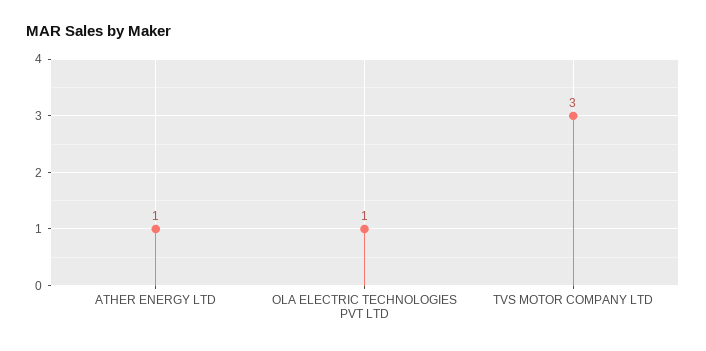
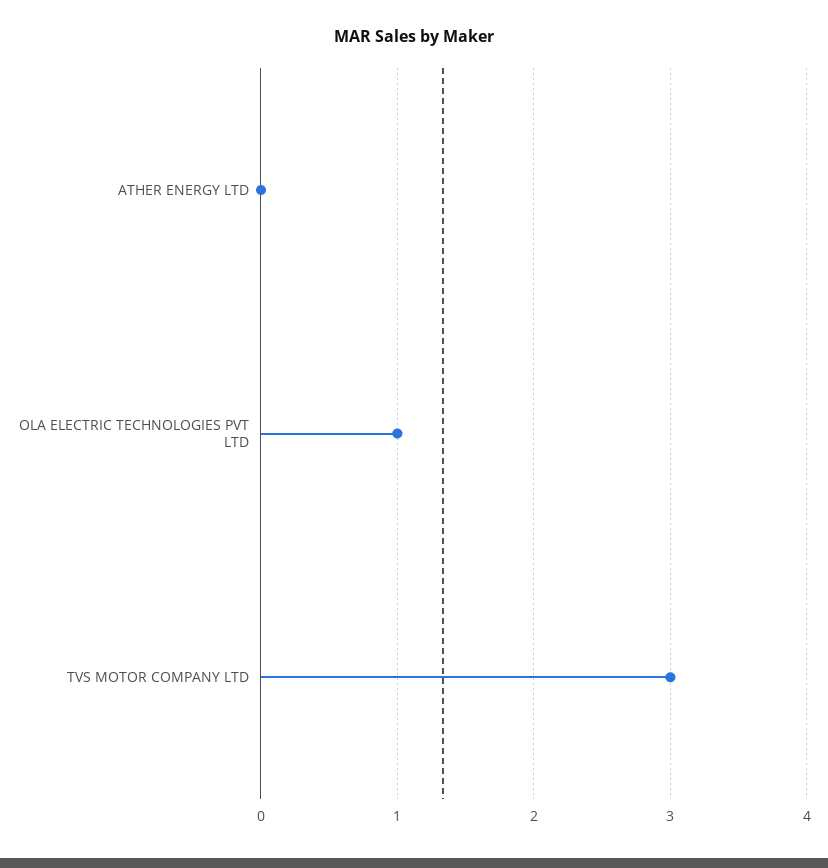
ATHER ENERGY LTD: 1 -> 0

